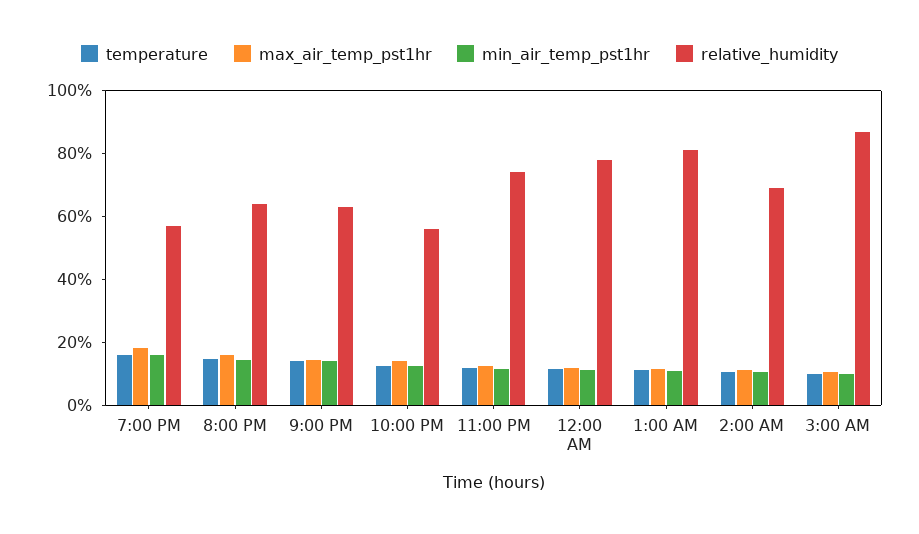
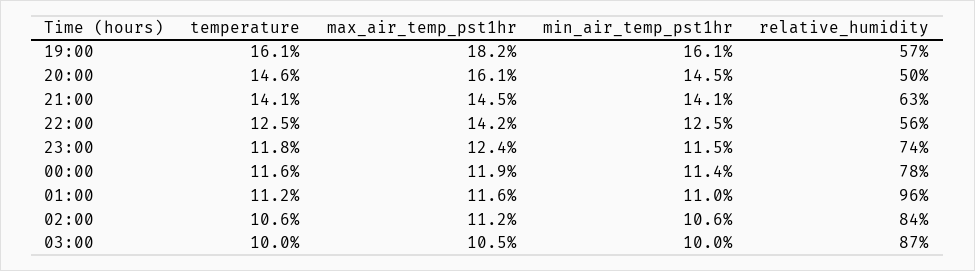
relative_humidity, 8:00 PM: 65 -> 50
relative_humidity, 1:00 AM: 80 -> 96
relative_humidity, 2:00 AM: 70 -> 84

